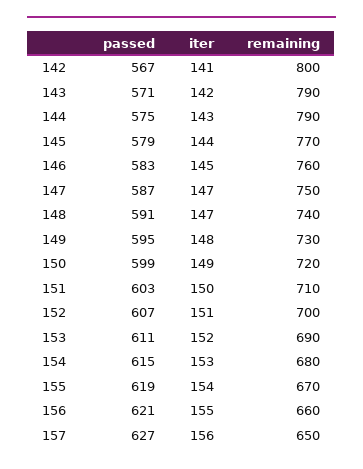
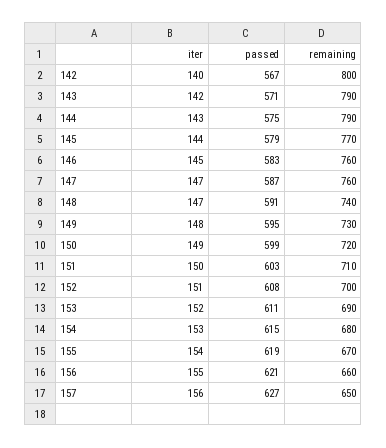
iter, 142: 141 -> 140
remaining, 147: 750 -> 760
passed, 152: 607 -> 608

